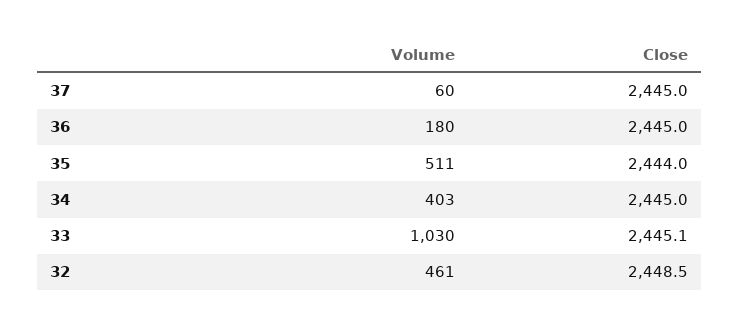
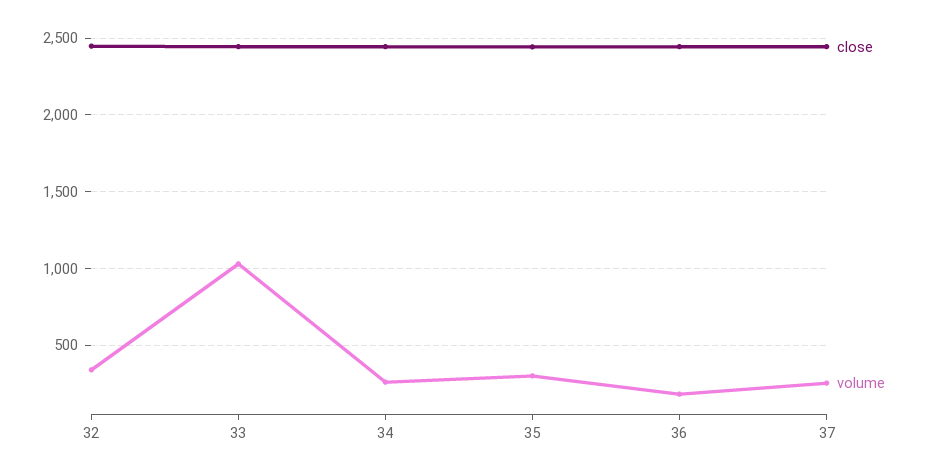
Volume, 37: 60 -> 250
Volume, 35: 511 -> 300
Volume, 34: 403 -> 250
Volume, 32: 461 -> 350

